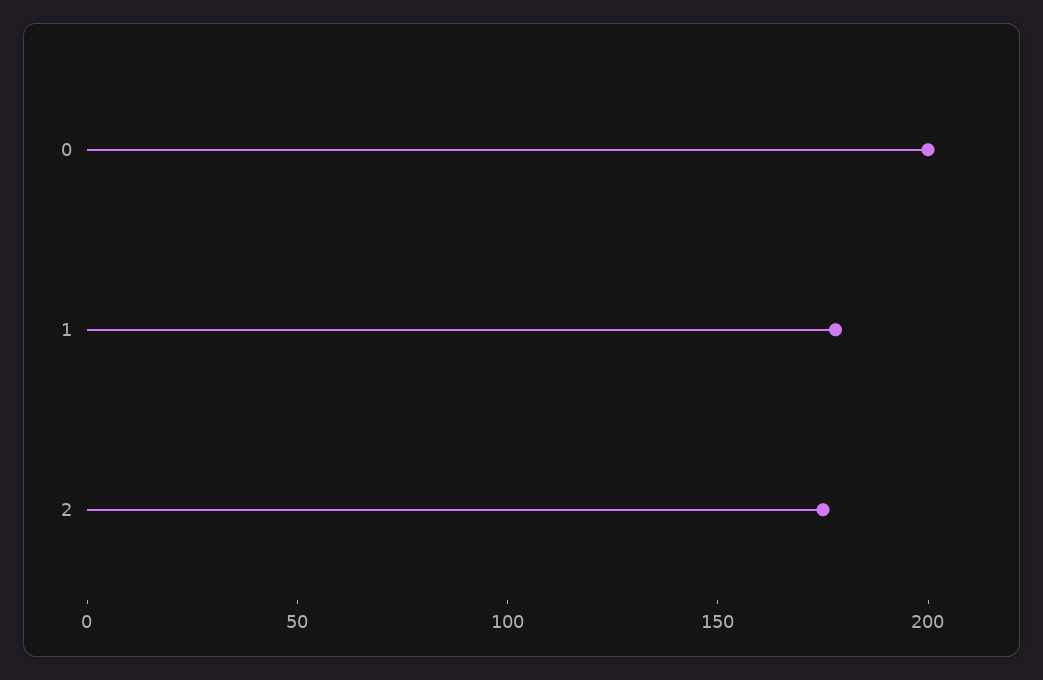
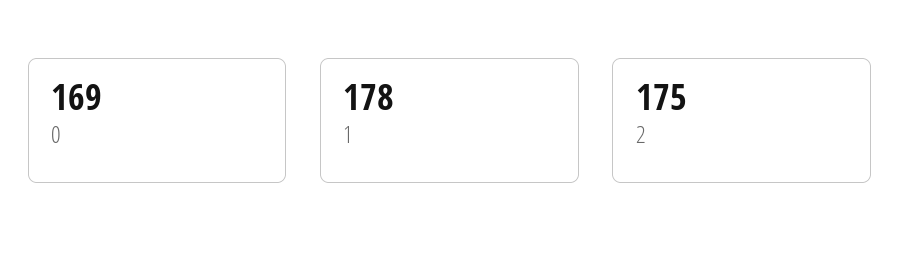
0: 200 -> 169

